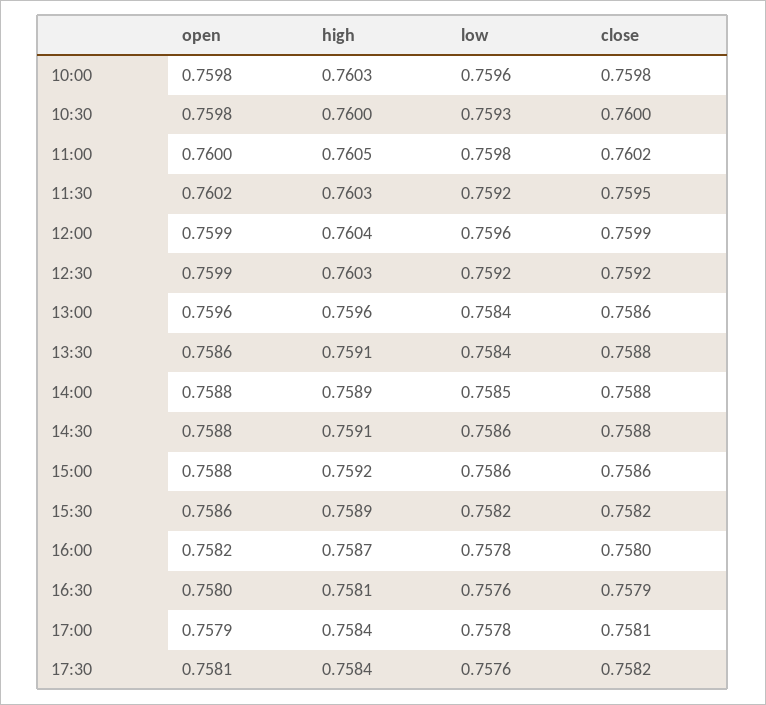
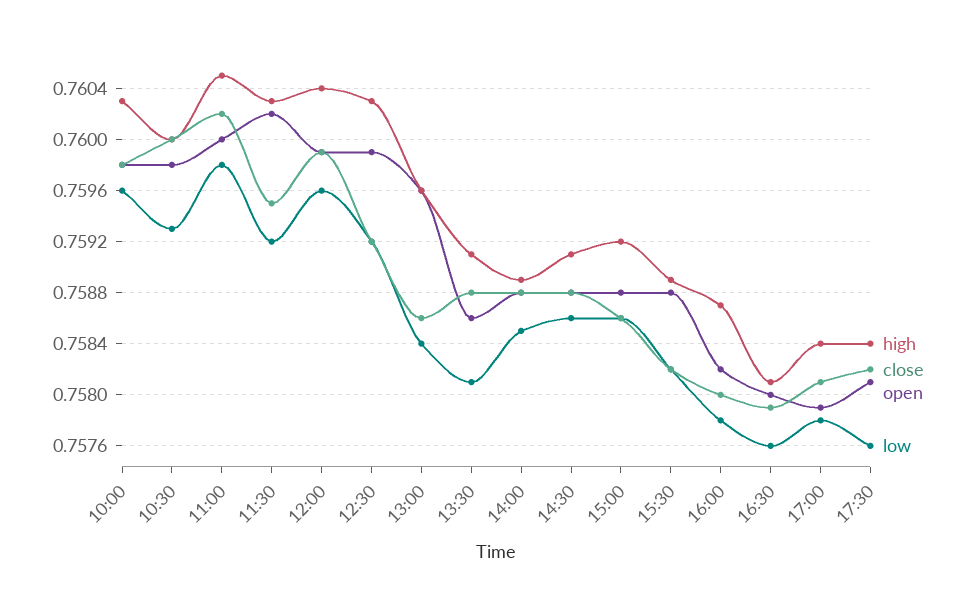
low, 13:30: 0.7584 -> 0.7581
open, 15:30: 0.7586 -> 0.7588

